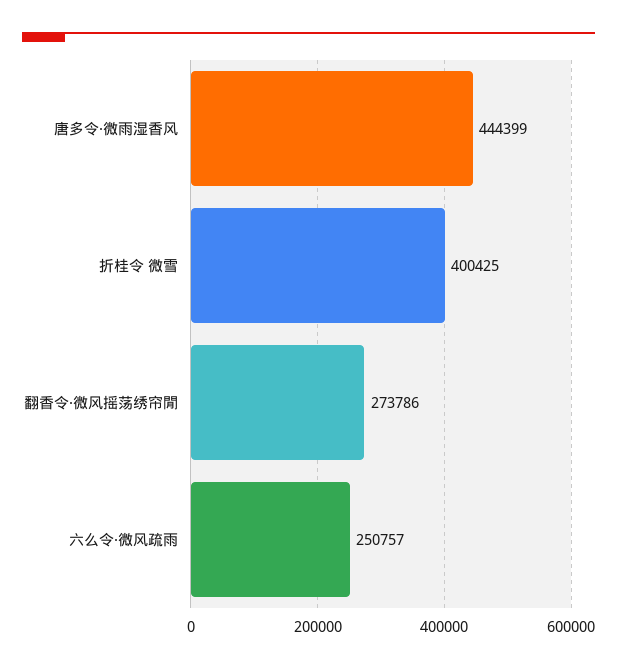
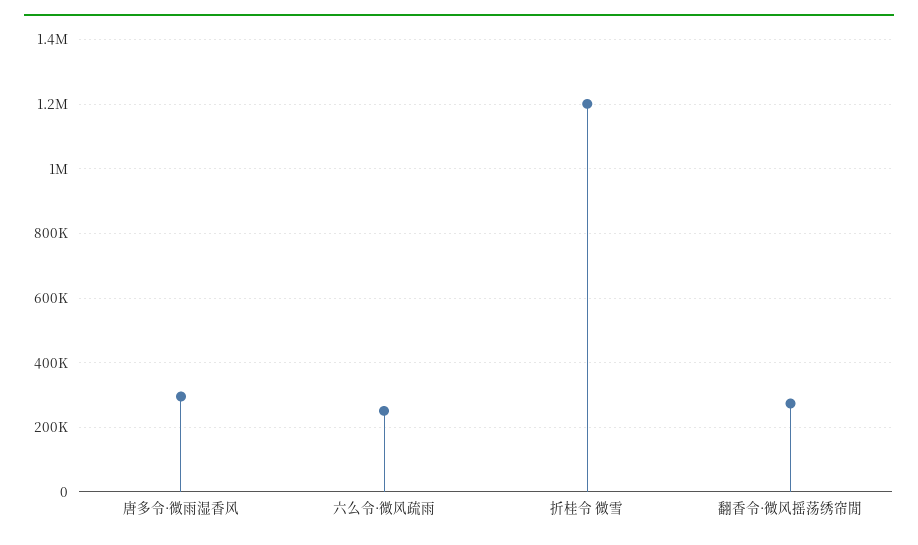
唐多令·微雨湿香风: 444399 -> 300000
折桂令 微雪: 400425 -> 1200000

